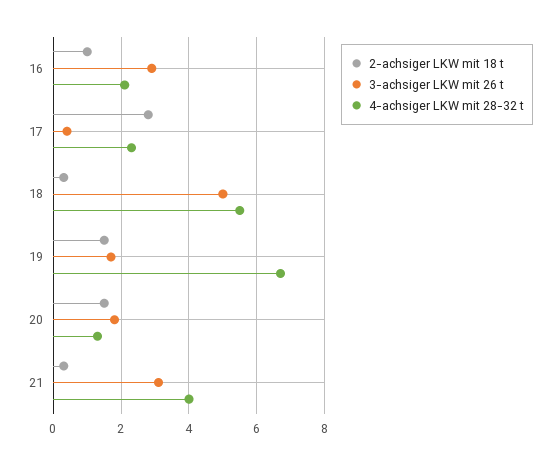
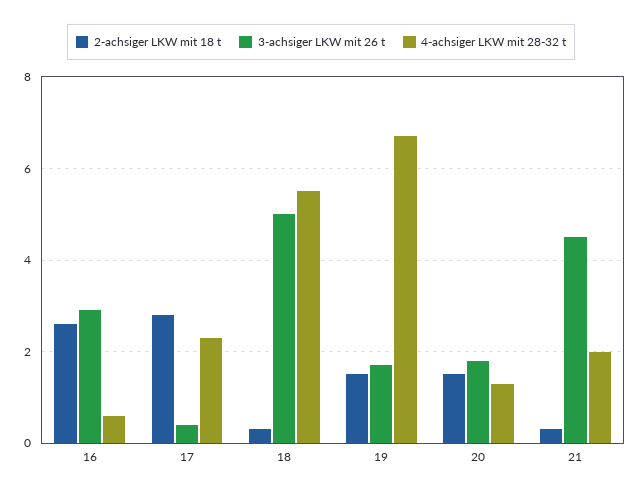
2-achsiger LKW mit 18 t, 16: 1 -> 2.5
4-achsiger LKW mit 28-32 t, 16: 2 -> 0.5
3-achsiger LKW mit 26 t, 21: 3 -> 4.5
4-achsiger LKW mit 28-32 t, 21: 4 -> 2

